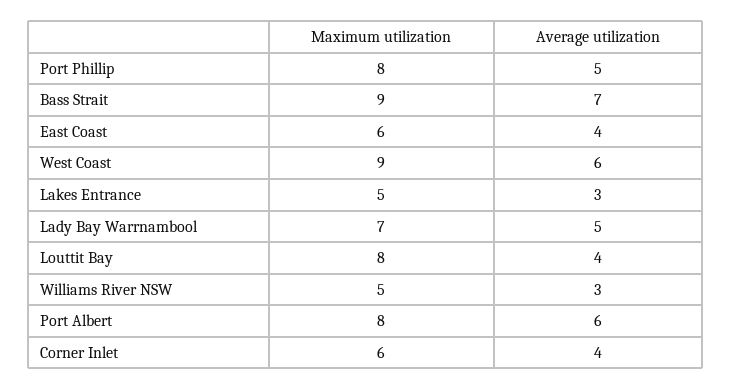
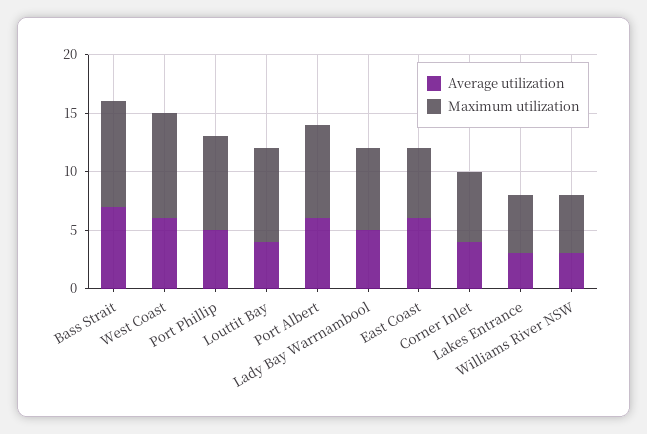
Average utilization, East Coast: 4 -> 6

